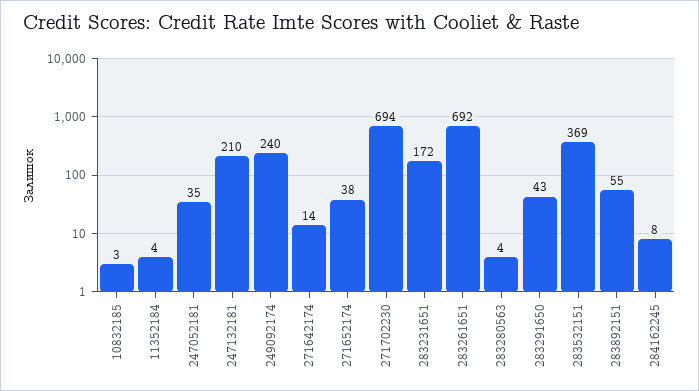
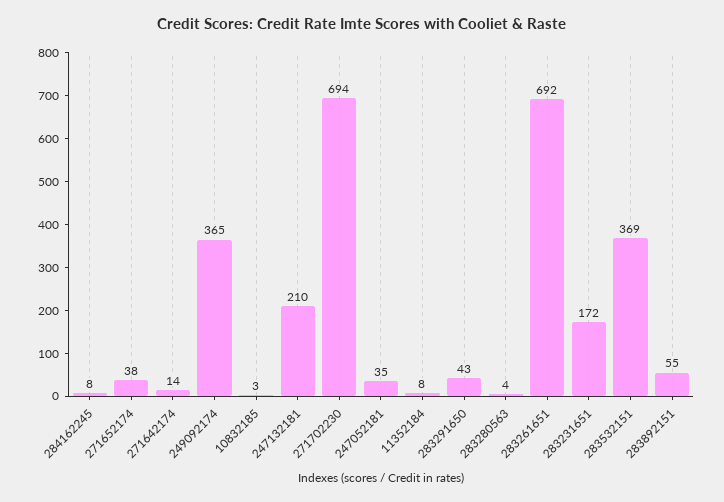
11352184: 4 -> 8
249092174: 240 -> 365

